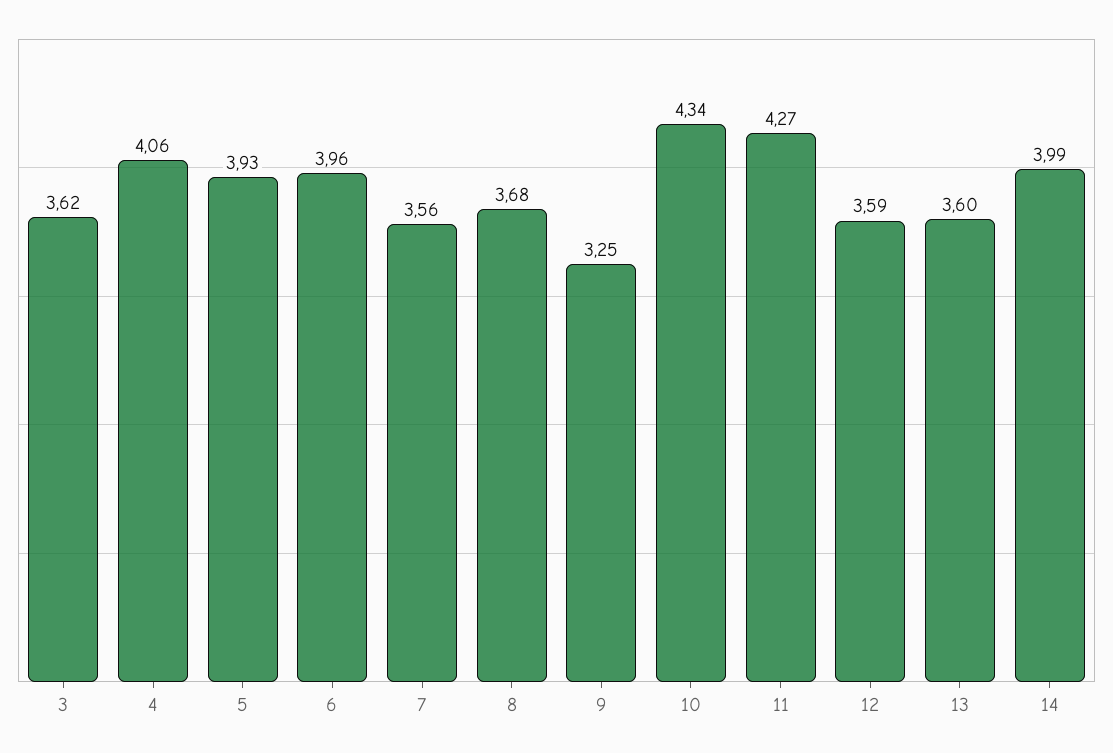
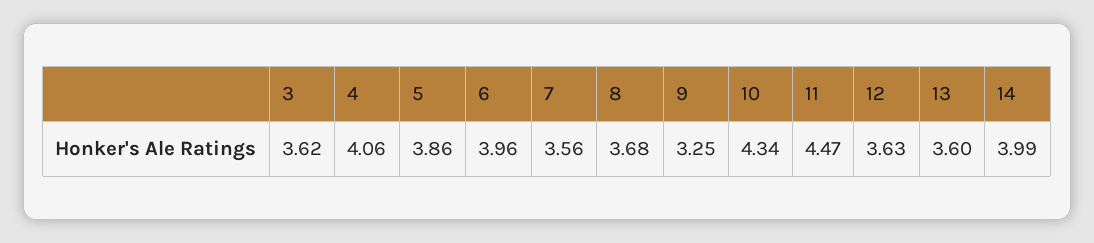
5: 3.93 -> 3.86
11: 4.27 -> 4.47
12: 3.59 -> 3.63

